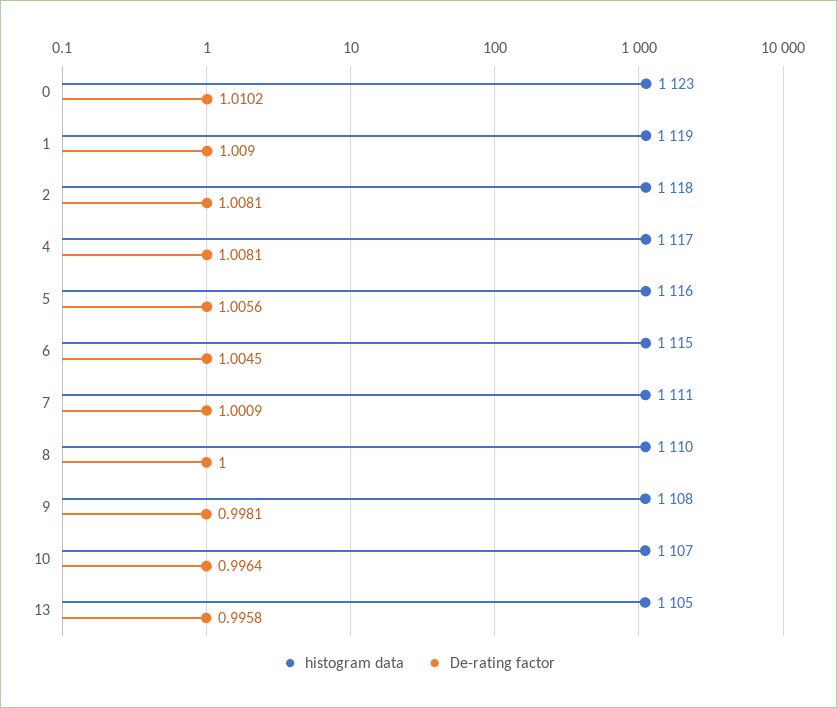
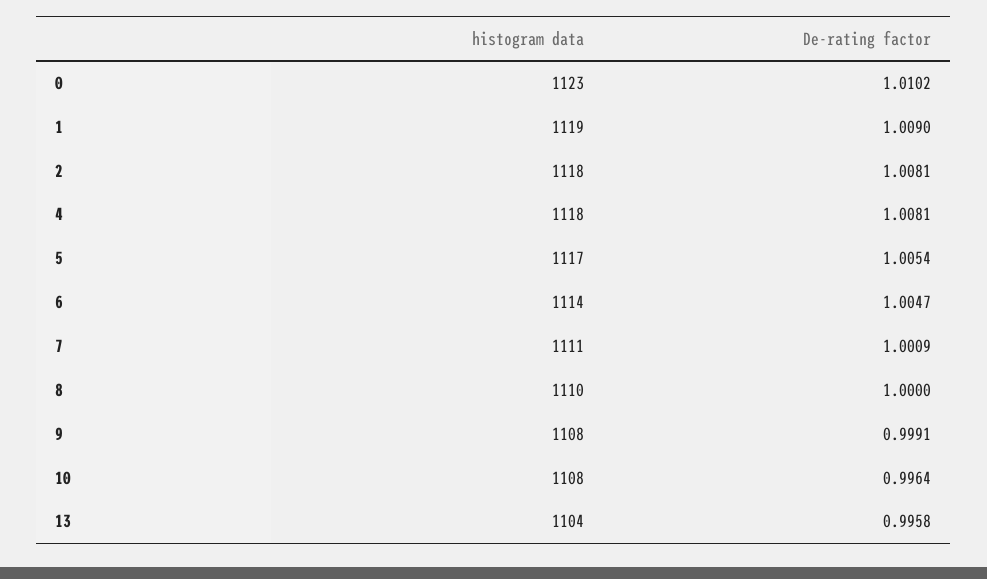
histogram data, 4: 1117 -> 1118
histogram data, 5: 1116 -> 1117
De-rating factor, 5: 1.0056 -> 1.0054
histogram data, 6: 1115 -> 1114
De-rating factor, 6: 1.0045 -> 1.0047
De-rating factor, 9: 0.9981 -> 0.9991
histogram data, 10: 1107 -> 1108
histogram data, 13: 1105 -> 1104

